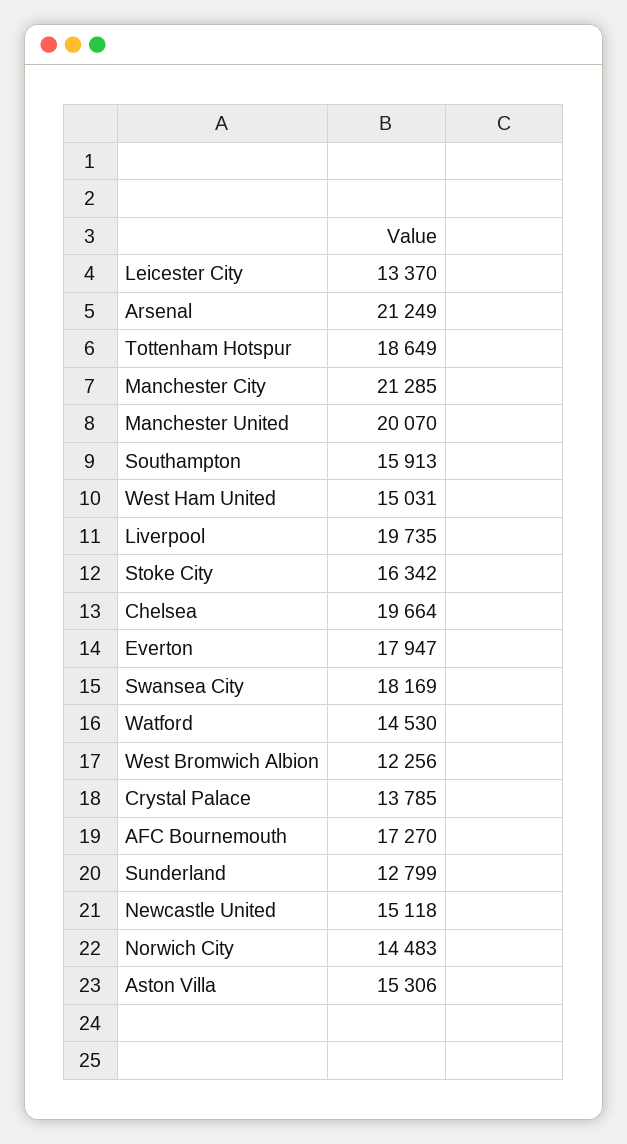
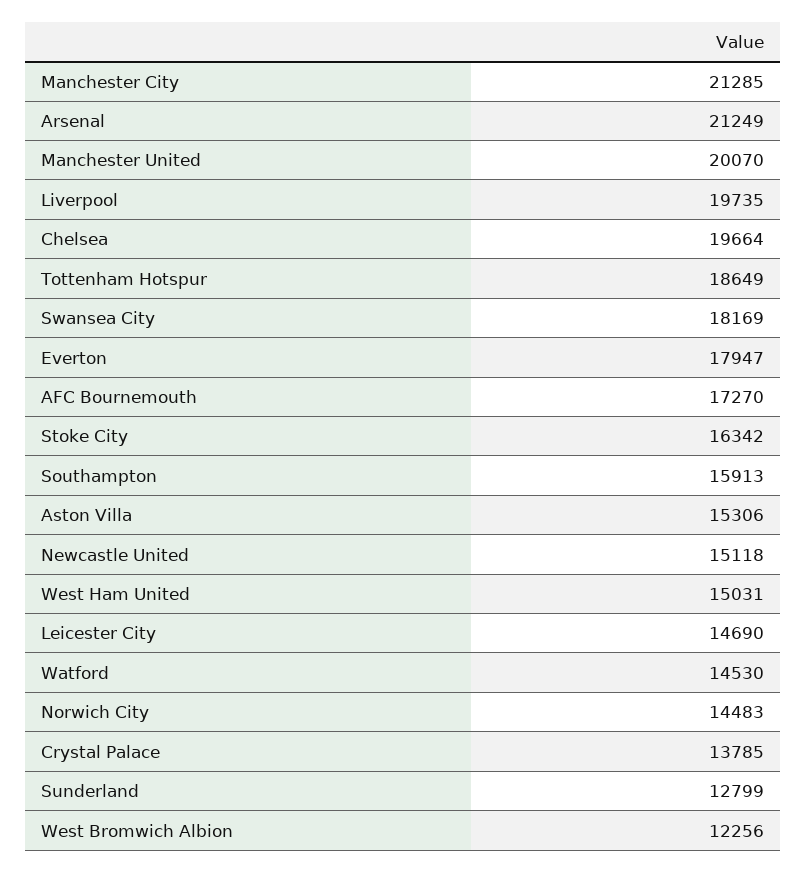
Leicester City: 13370 -> 14690

